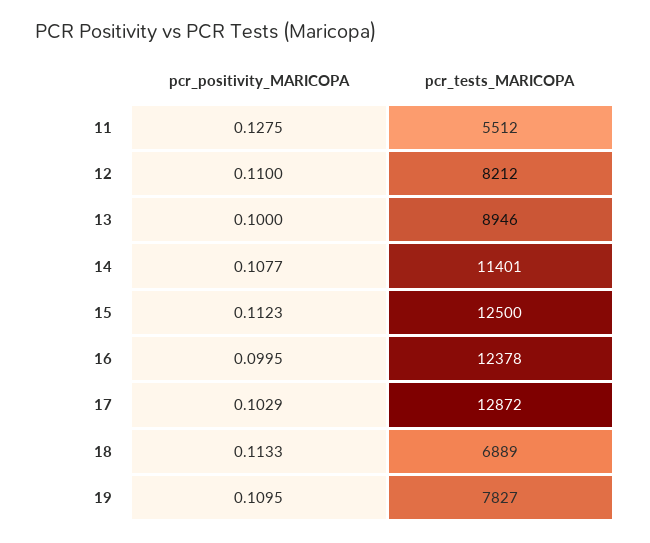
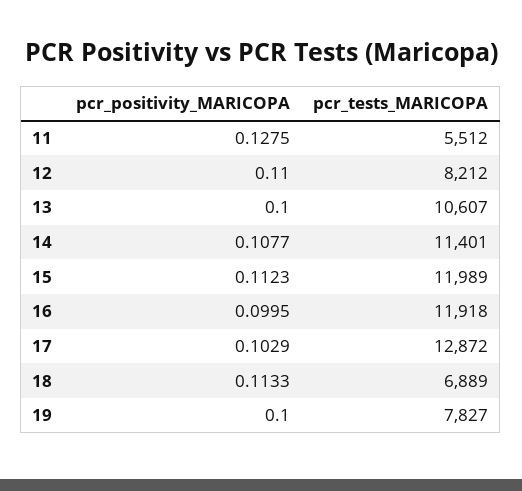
pcr_tests_MARICOPA, 13: 8946 -> 10607
pcr_tests_MARICOPA, 15: 12500 -> 11989
pcr_tests_MARICOPA, 16: 12378 -> 11918
pcr_positivity_MARICOPA, 19: 0.1095 -> 0.1

